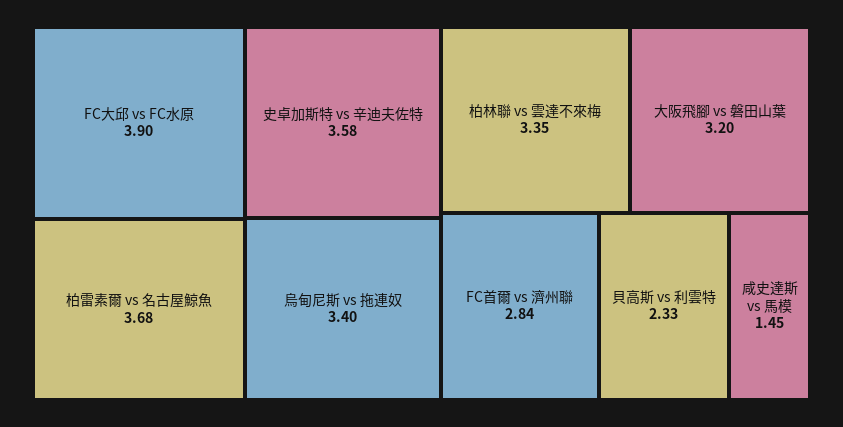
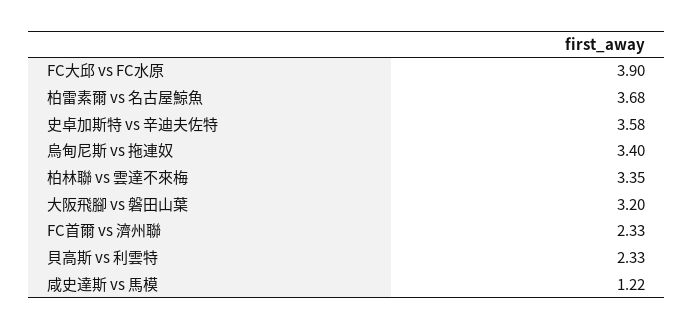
FC首爾 vs 濟州聯: 2.84 -> 2.33
咸史達斯 vs 馬模: 1.45 -> 1.22

